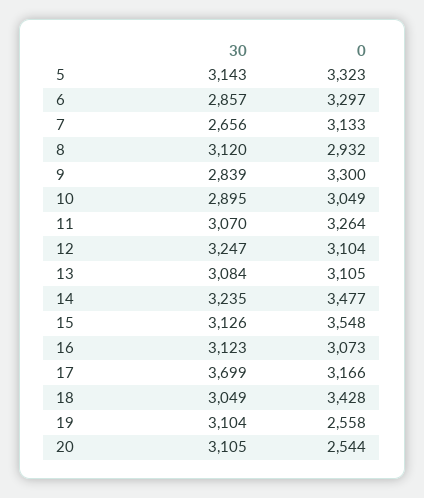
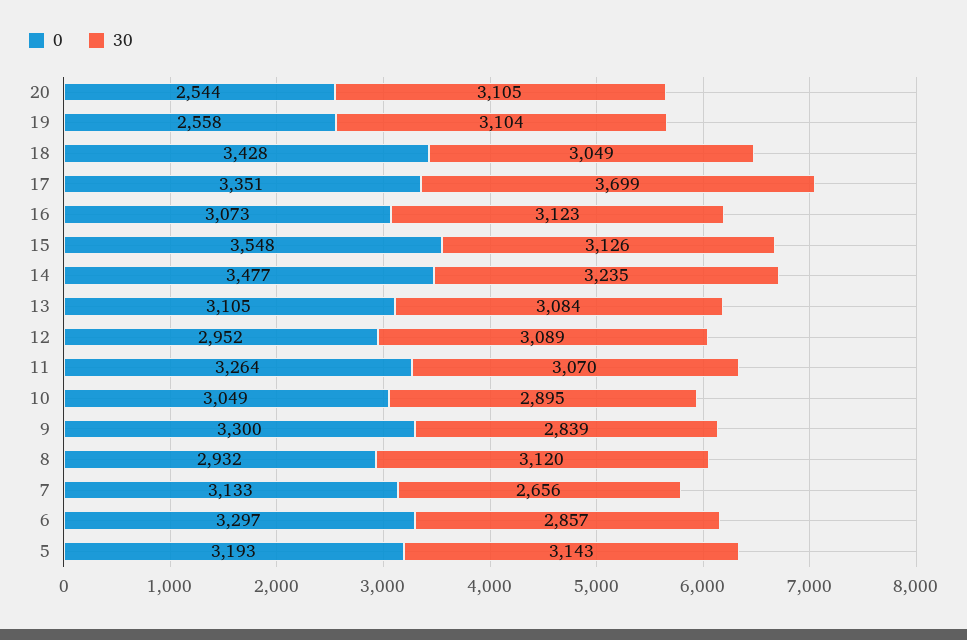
0, 5: 3323 -> 3193
30, 12: 3247 -> 3089
0, 12: 3104 -> 2952
0, 17: 3166 -> 3351

